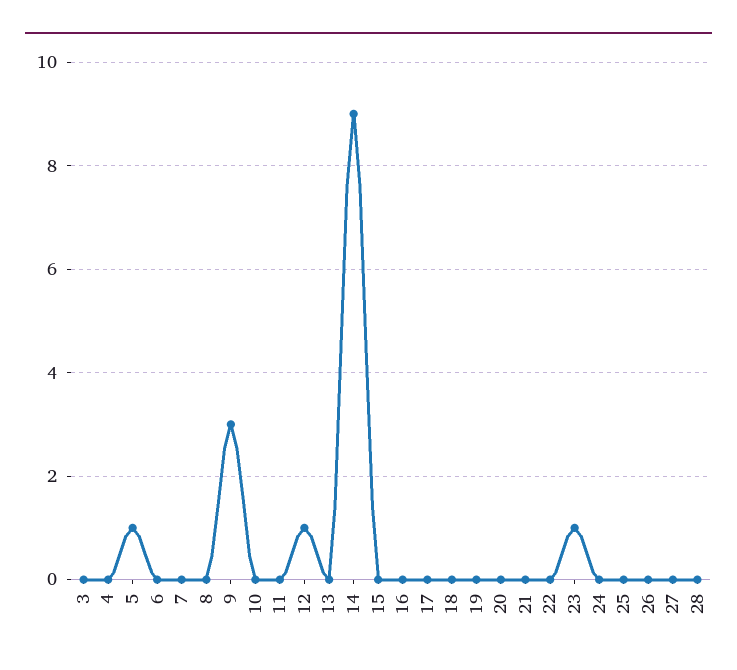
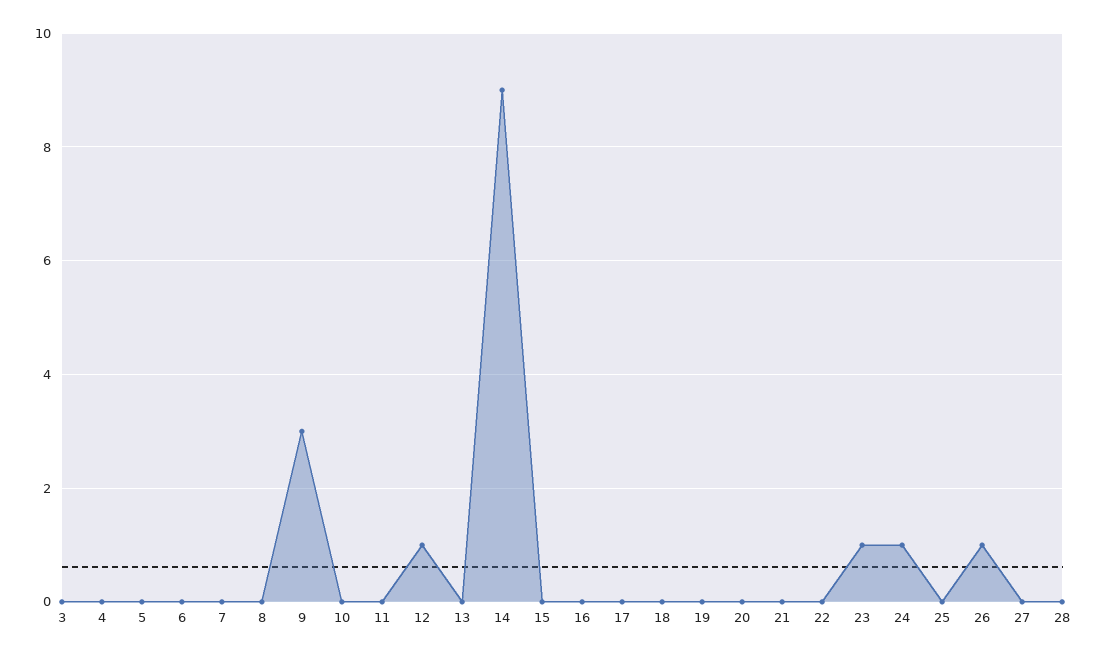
5: 1 -> 0
24: 0 -> 1
26: 0 -> 1

